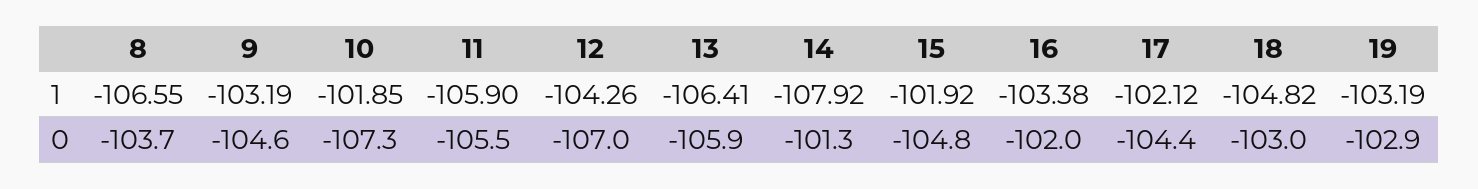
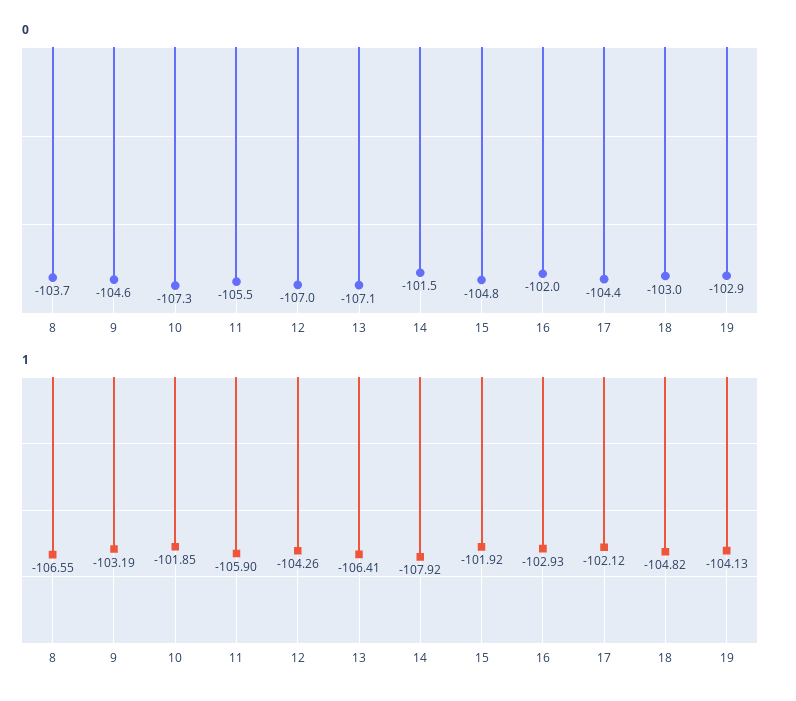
1, 16: -103.38 -> -102.93
1, 19: -103.19 -> -104.13
0, 13: -105.9 -> -107.1
0, 14: -101.3 -> -101.5

